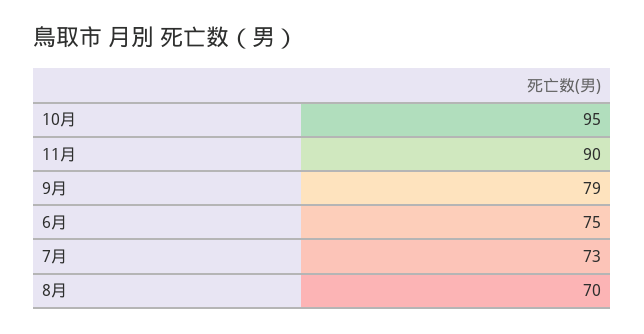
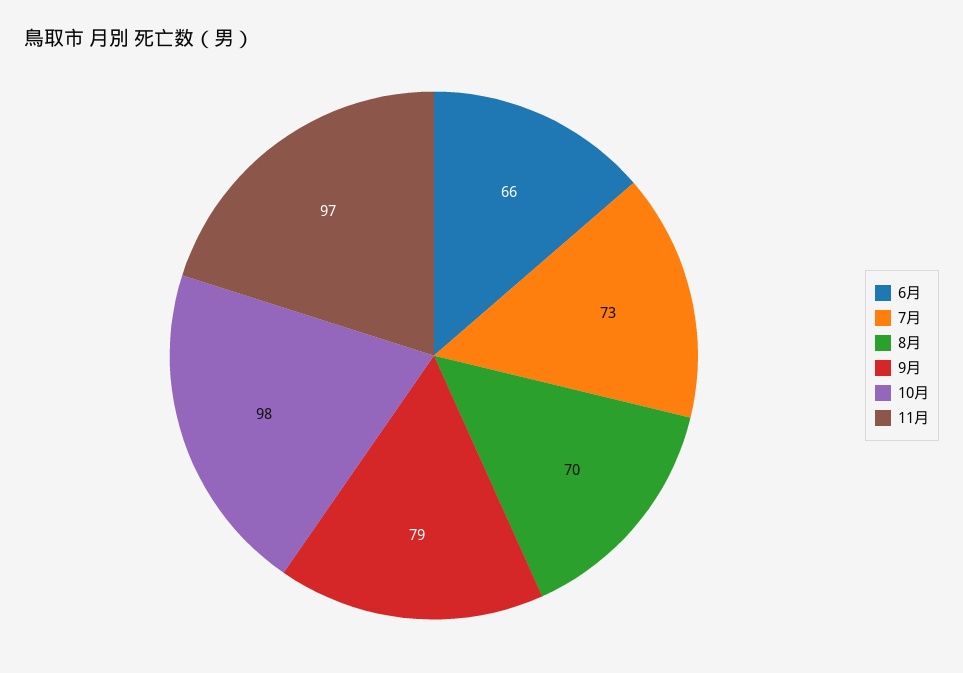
10月: 95 -> 98
11月: 90 -> 97
6月: 75 -> 66

